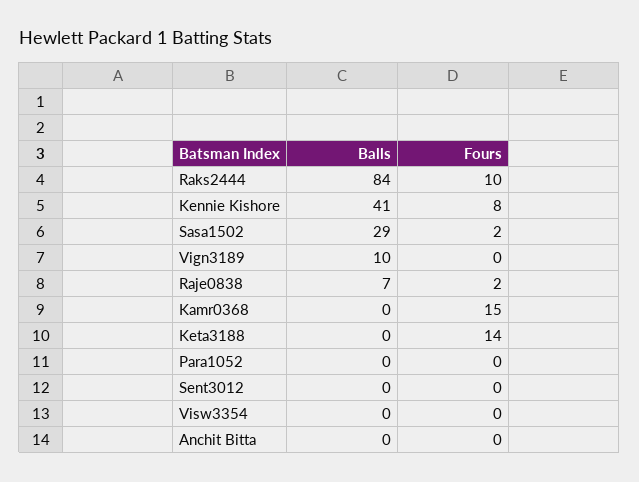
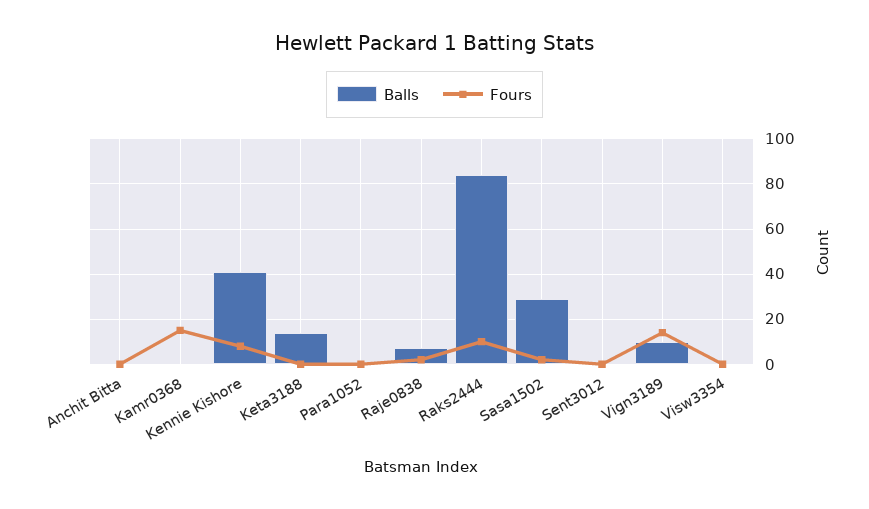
Fours, Vign3189: 0 -> 15
Balls, Keta3188: 0 -> 15
Fours, Keta3188: 14 -> 0

